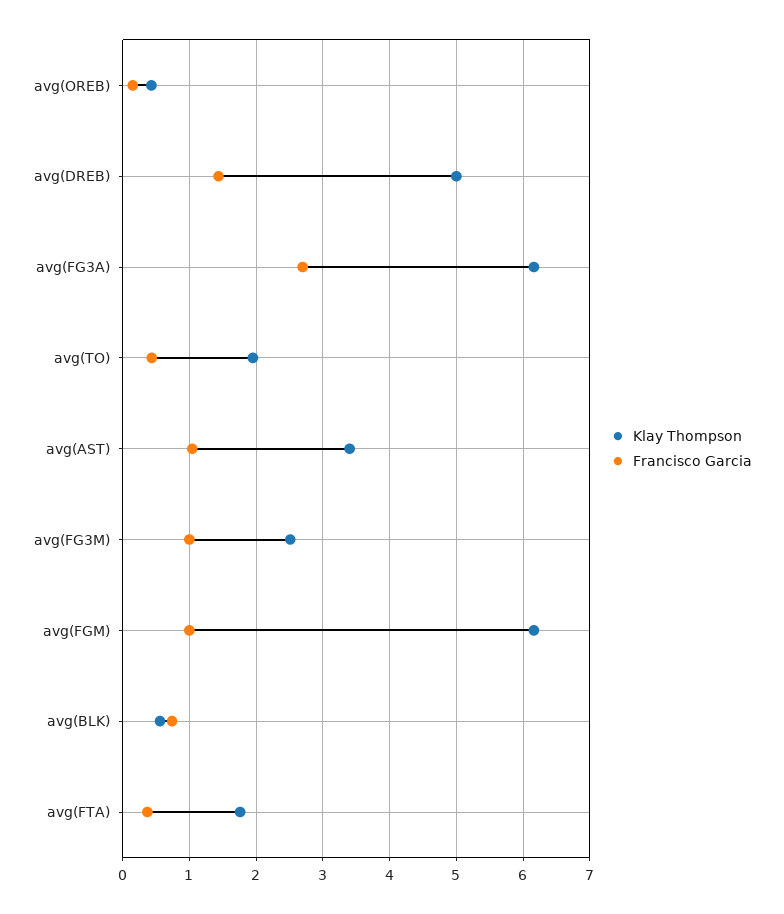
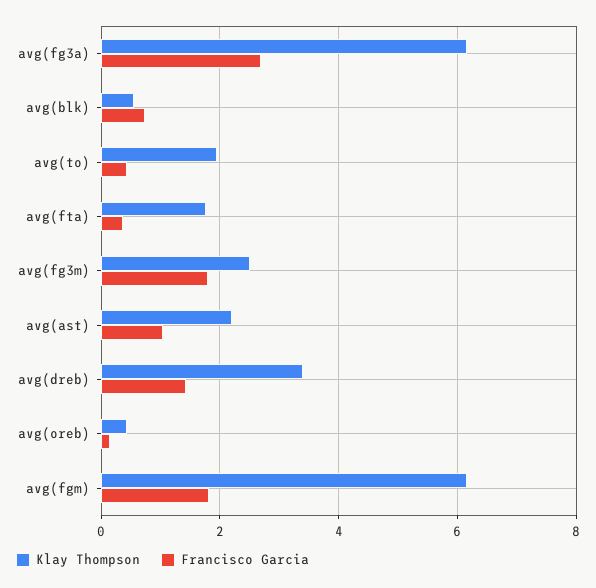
Klay Thompson, avg(DREB): 5 -> 3.4
Klay Thompson, avg(AST): 3.4 -> 2.2
Francisco Garcia, avg(FG3M): 1 -> 1.8
Francisco Garcia, avg(FGM): 1 -> 1.8

